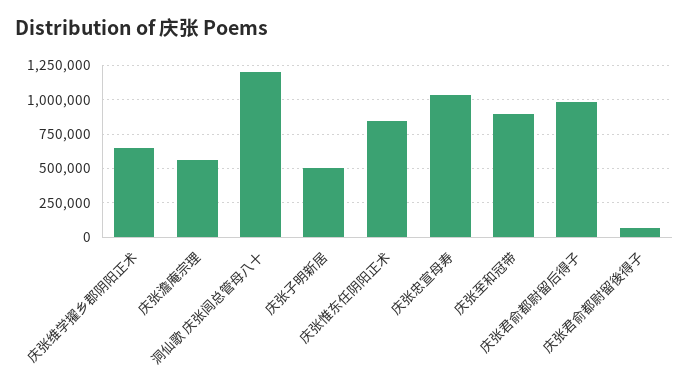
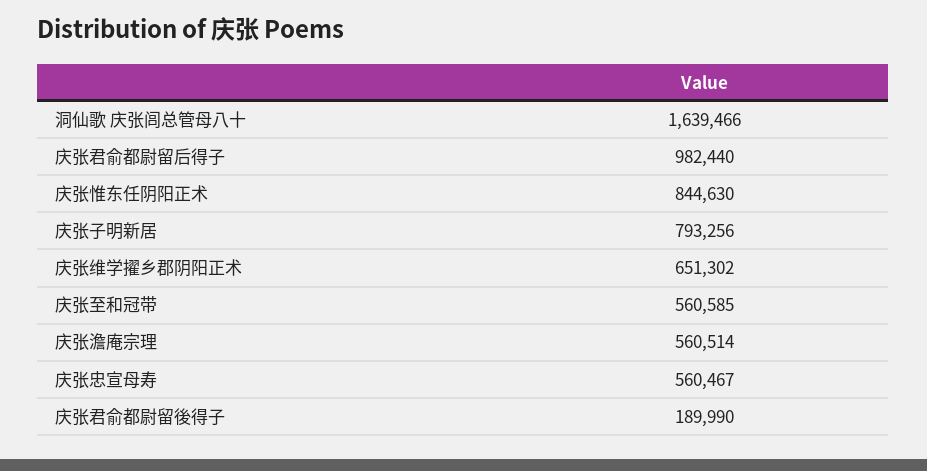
洞仙歌 庆张闾总管母八十: 1200000 -> 1639466
庆张子明新居: 500000 -> 793256
庆张忠宣母寿: 1050000 -> 560467
庆张至和冠带: 900000 -> 560585
庆张君俞都尉留後得子: 50000 -> 189990

